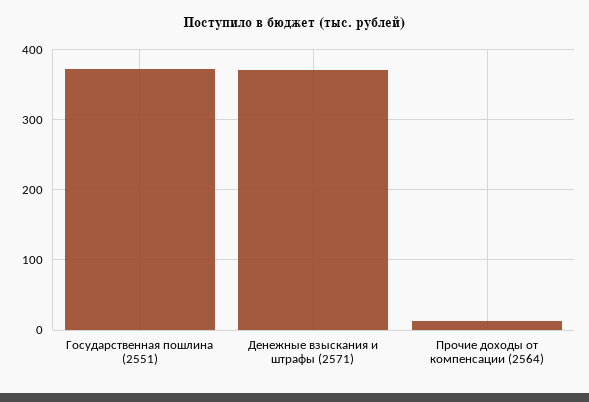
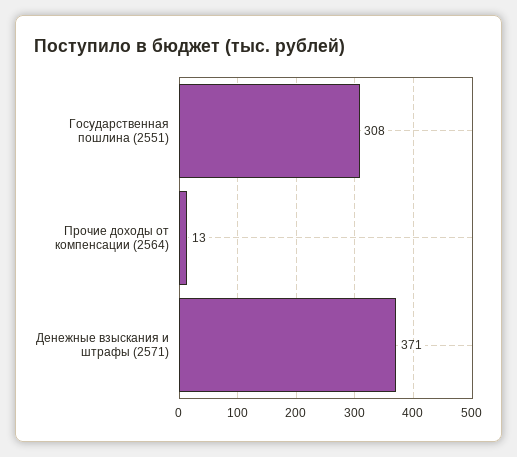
Государственная пошлина (2551): 370 -> 308

